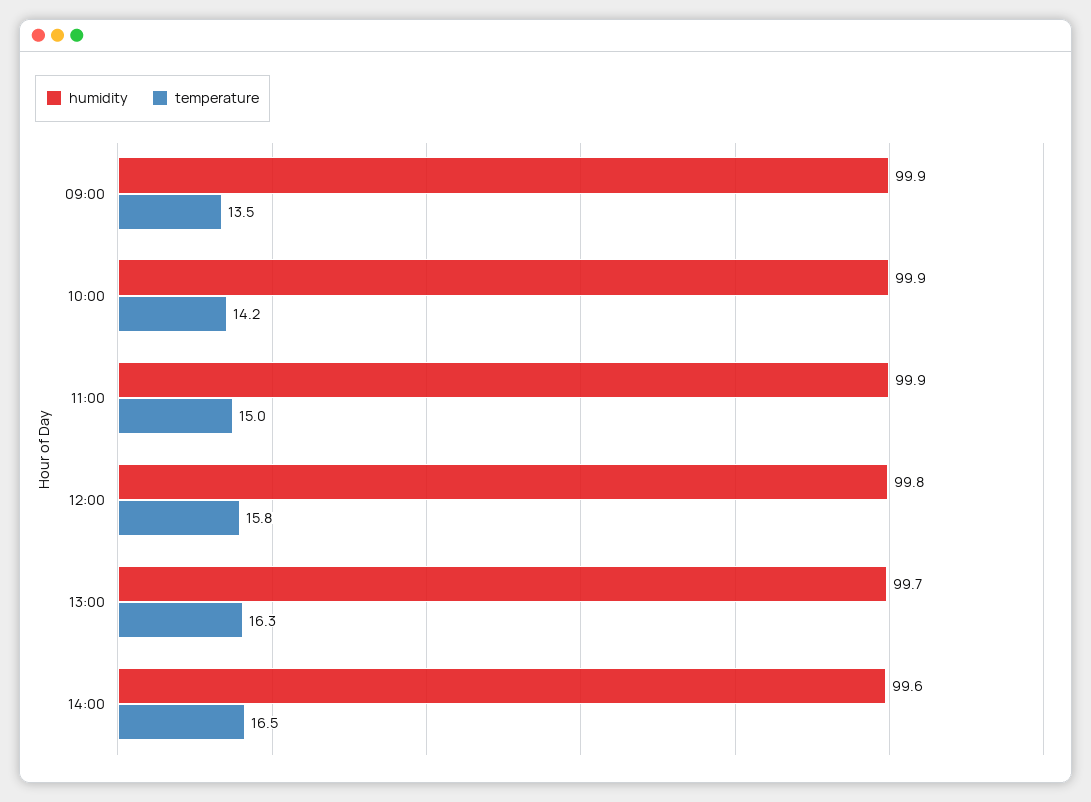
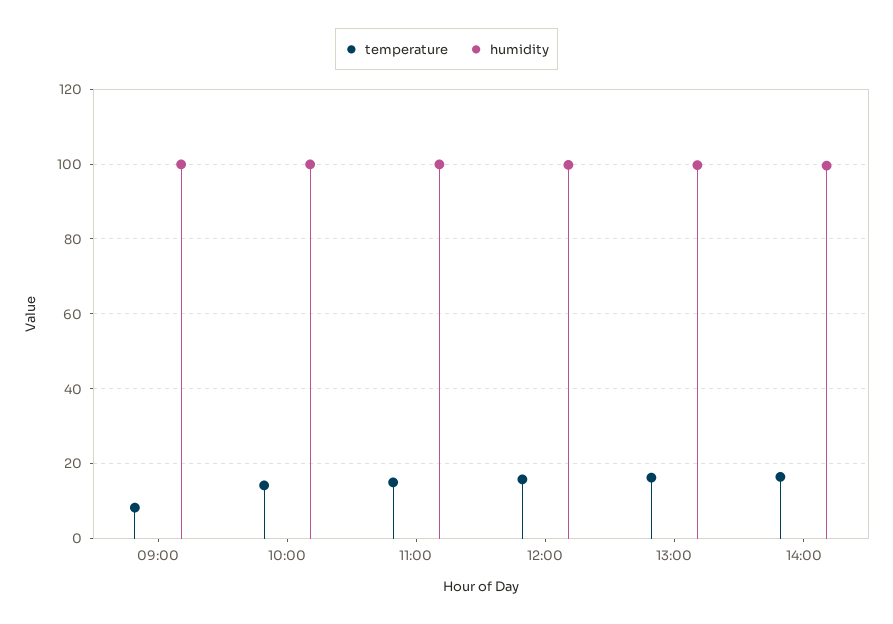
temperature, 09:00: 13.5 -> 8

